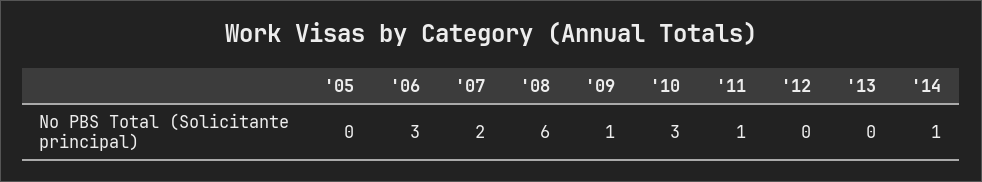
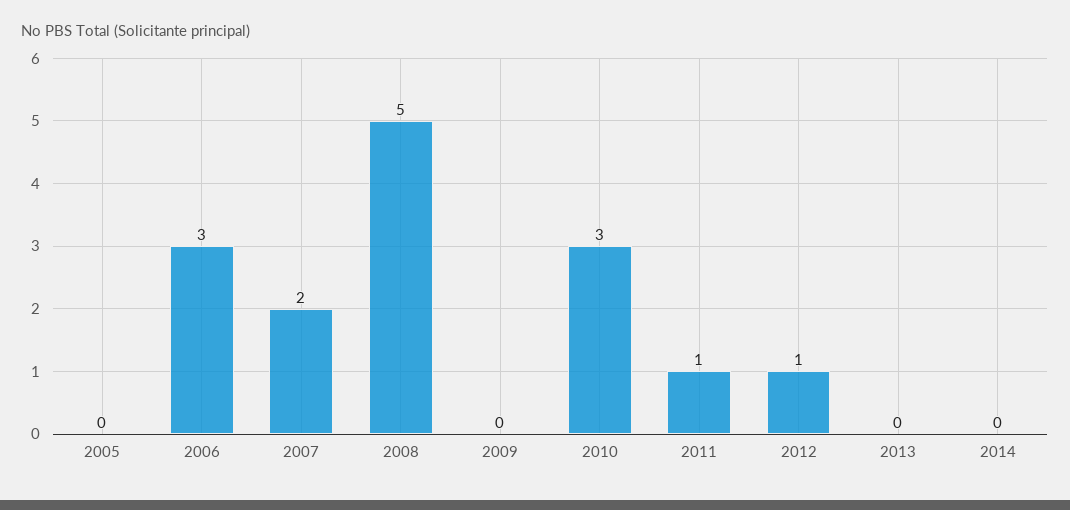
'08: 6 -> 5
'09: 1 -> 0
'12: 0 -> 1
'14: 1 -> 0

